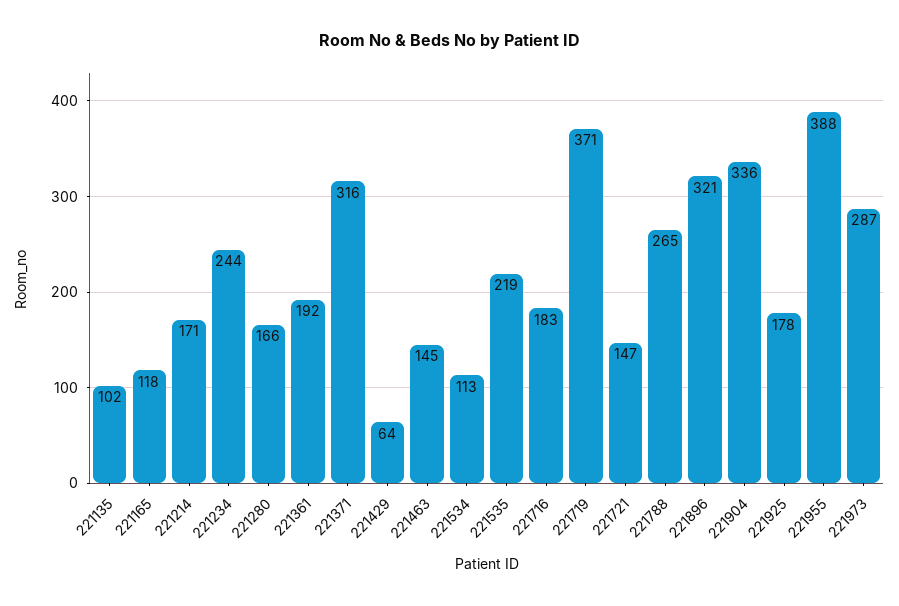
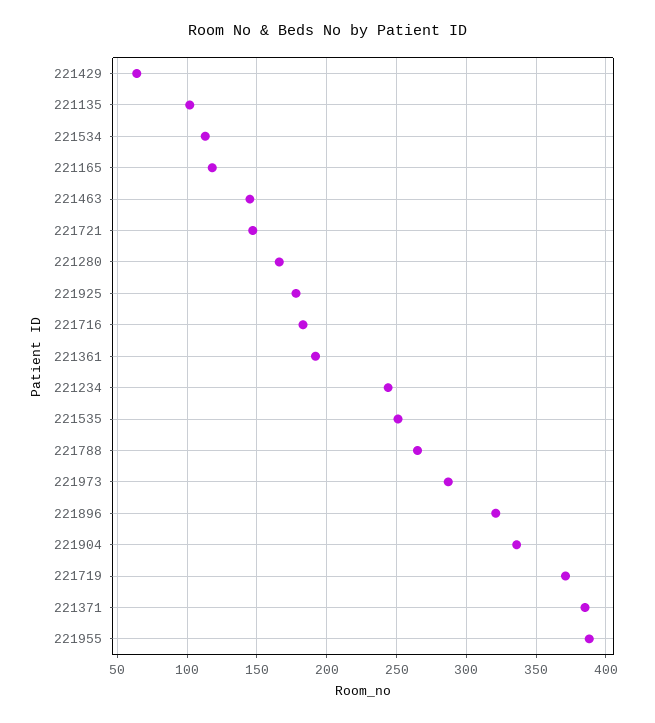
221214: 171 -> none
221371: 316 -> 385
221535: 219 -> 250

